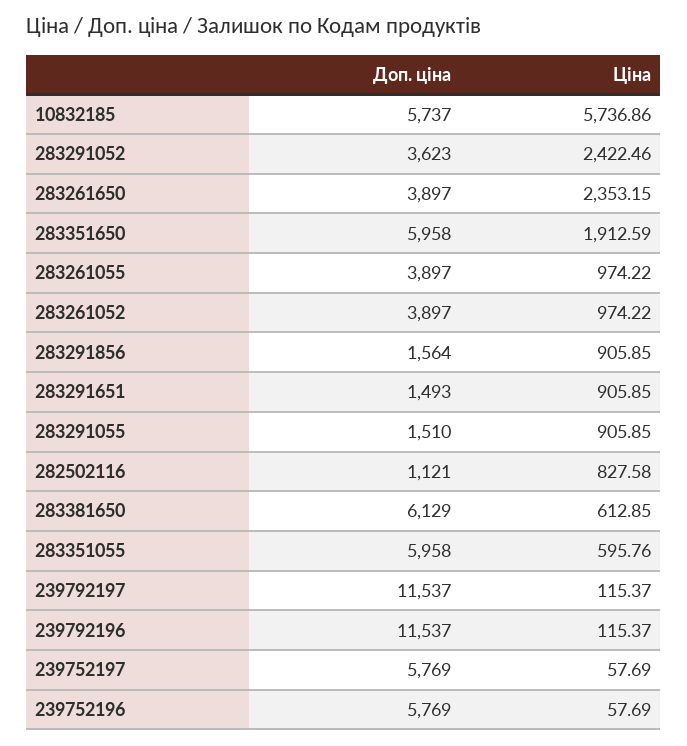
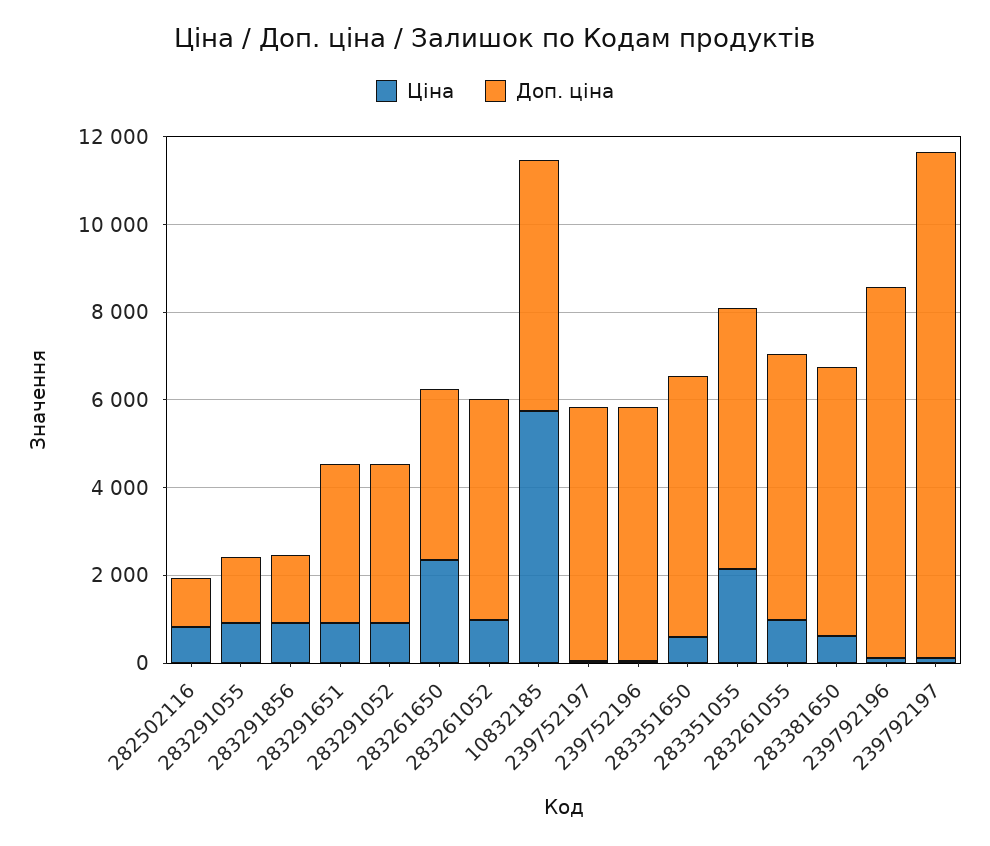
Ціна, 283291052: 2422.46 -> 1000
Ціна, 283351650: 1912.59 -> 500
Доп. ціна, 283261055: 3897 -> 6000
Доп. ціна, 283261052: 3897 -> 5000
Доп. ціна, 283291651: 1493 -> 3500
Ціна, 283351055: 595.76 -> 2000
Доп. ціна, 239792196: 11537 -> 8500

